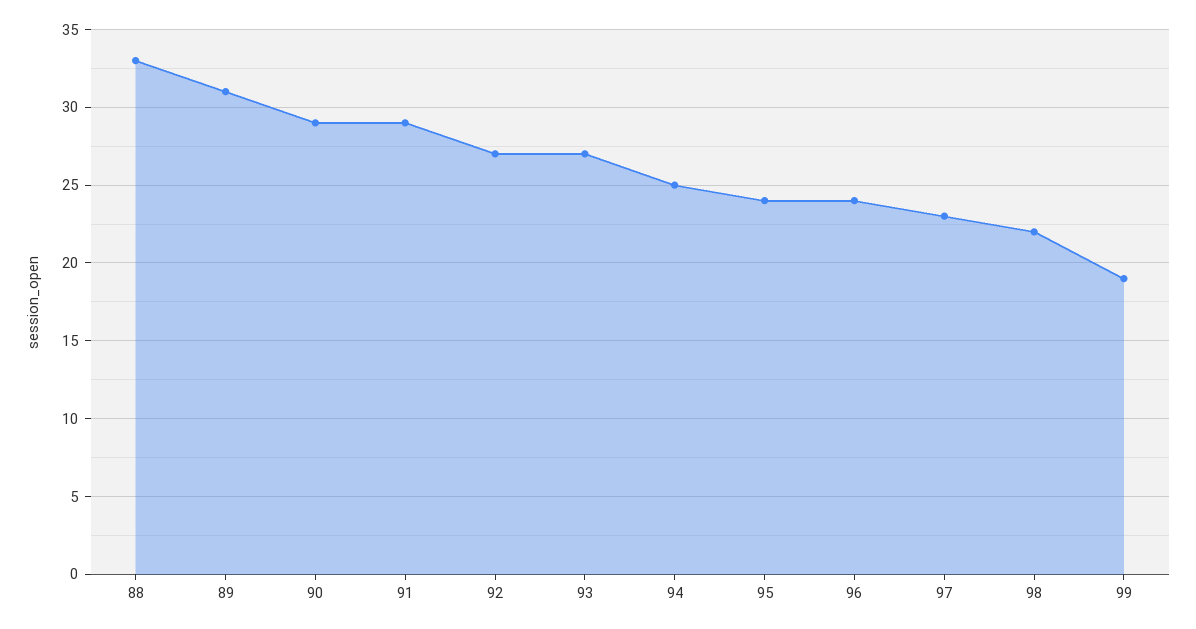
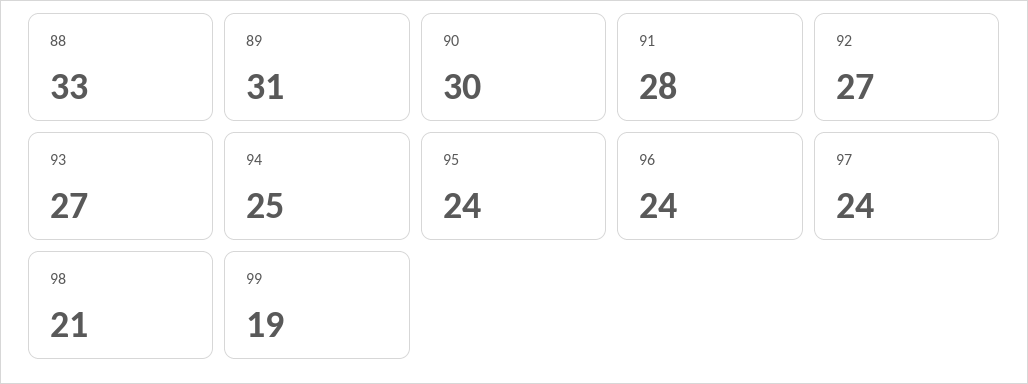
90: 29 -> 30
91: 29 -> 28
97: 23 -> 24
98: 22 -> 21

